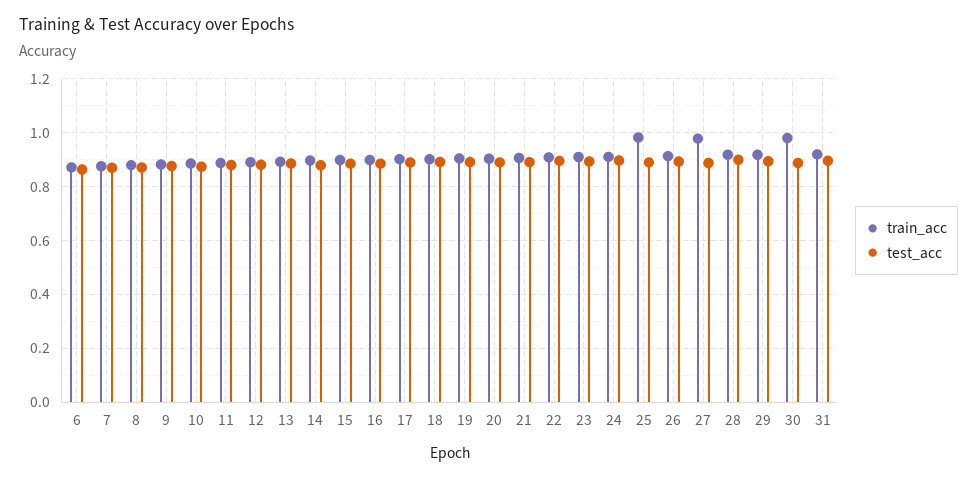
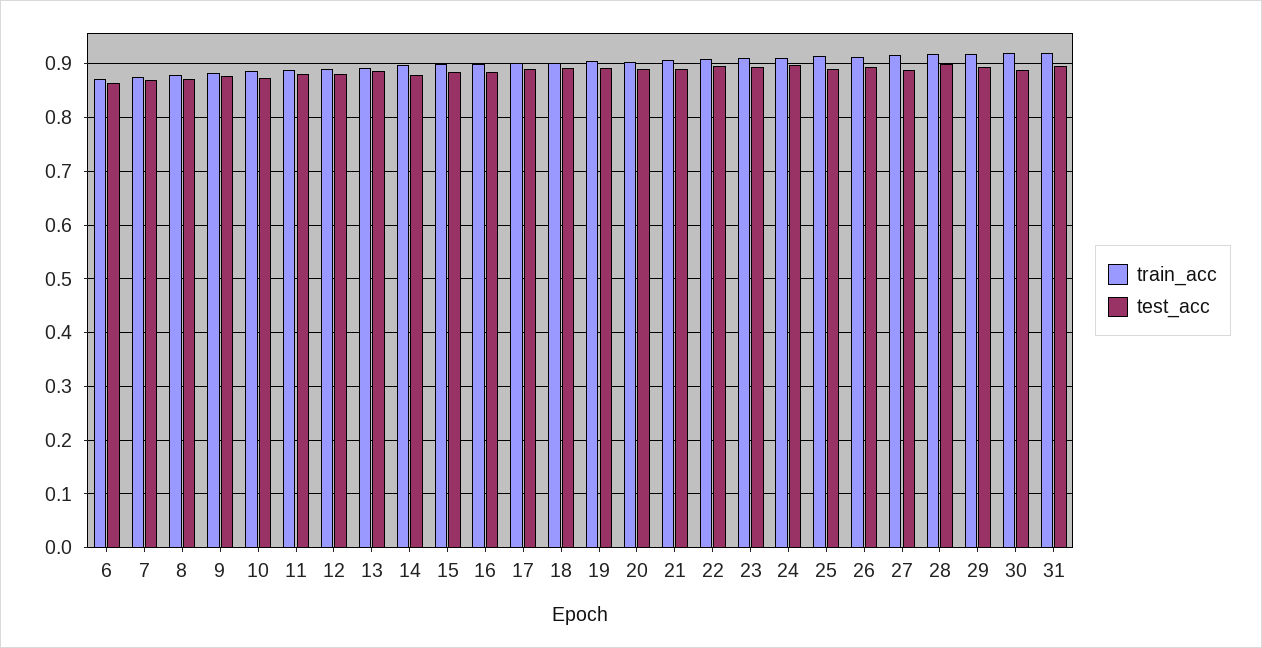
train_acc, 25: 0.975 -> 0.92
train_acc, 27: 0.975 -> 0.92
train_acc, 30: 0.975 -> 0.92

